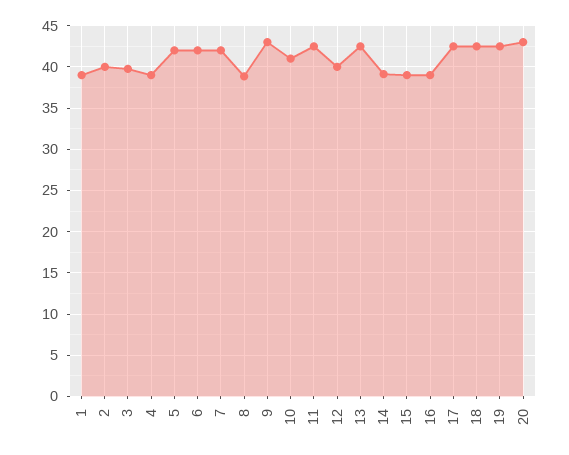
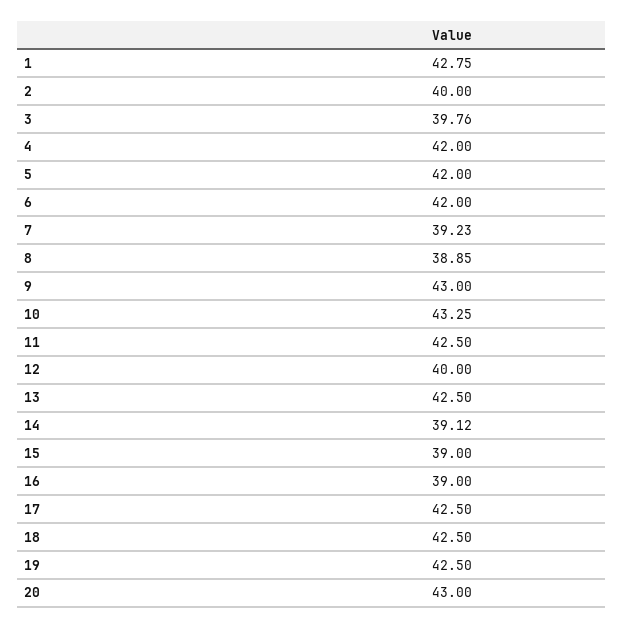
1: 39 -> 42.75
4: 39 -> 42
7: 42 -> 39.23
10: 41 -> 43.25

